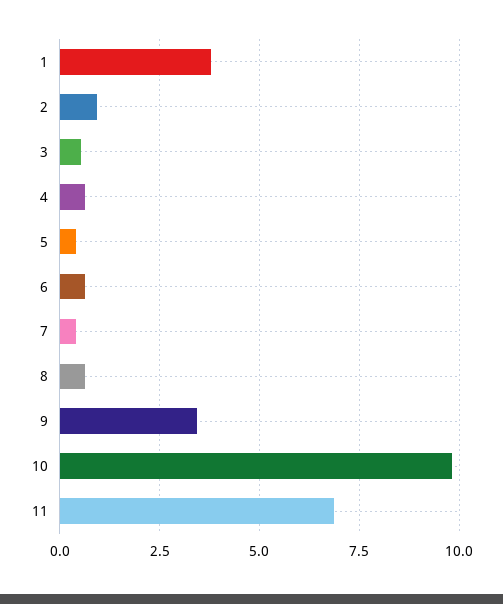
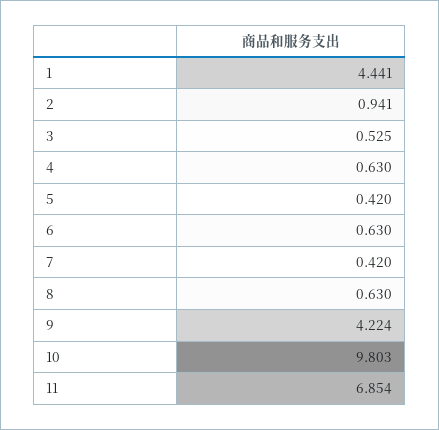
1: 3.75 -> 4.441
9: 3.5 -> 4.224

